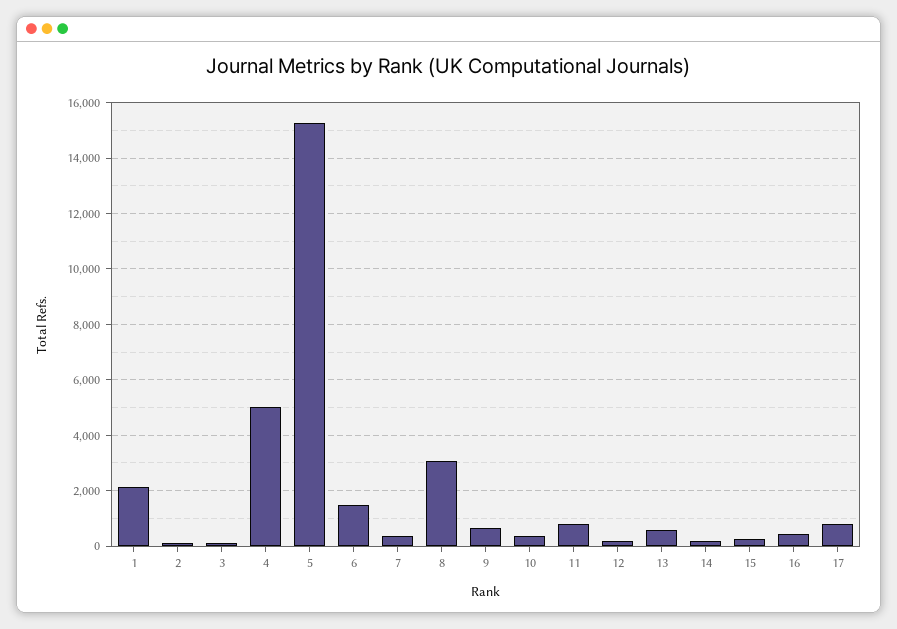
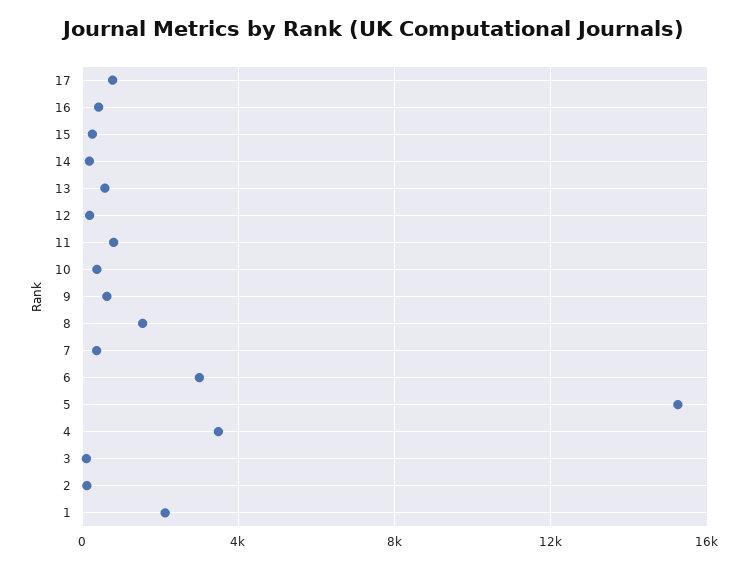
4: 5000 -> 3500
6: 1500 -> 3000
8: 3000 -> 1500

